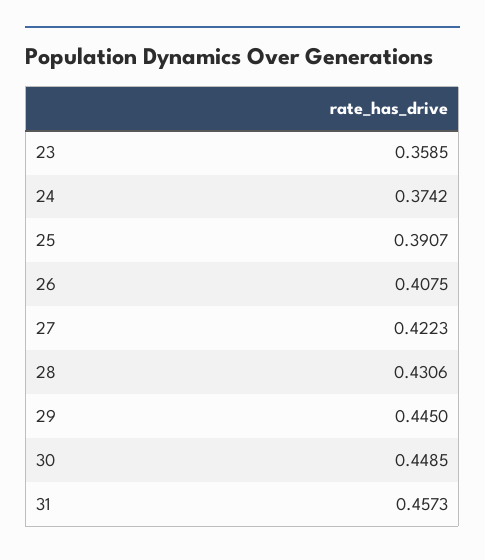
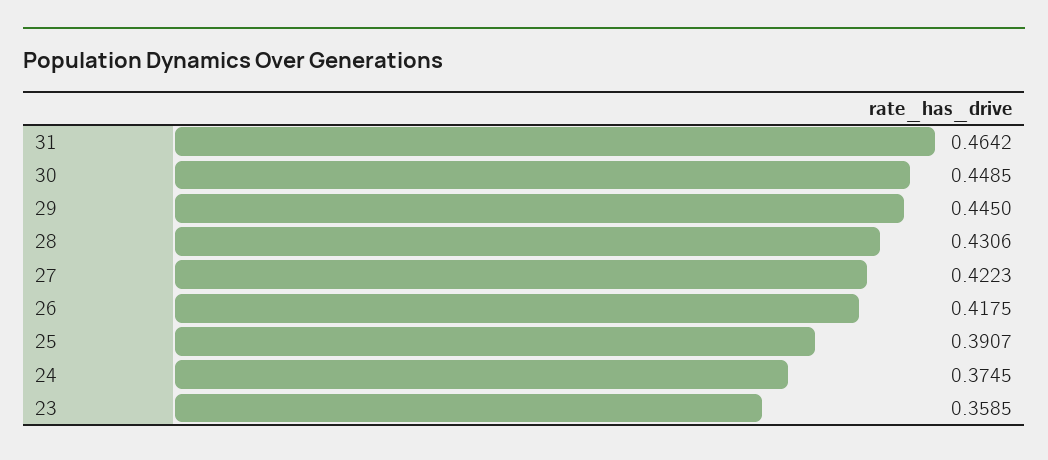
24: 0.3742 -> 0.3745
26: 0.4075 -> 0.4175
31: 0.4573 -> 0.4642

